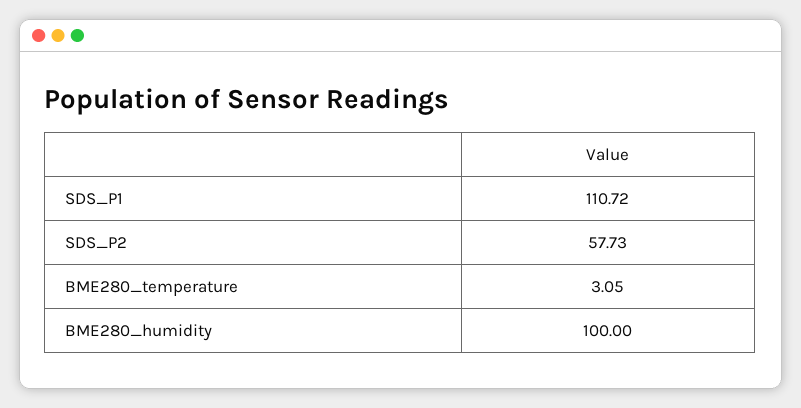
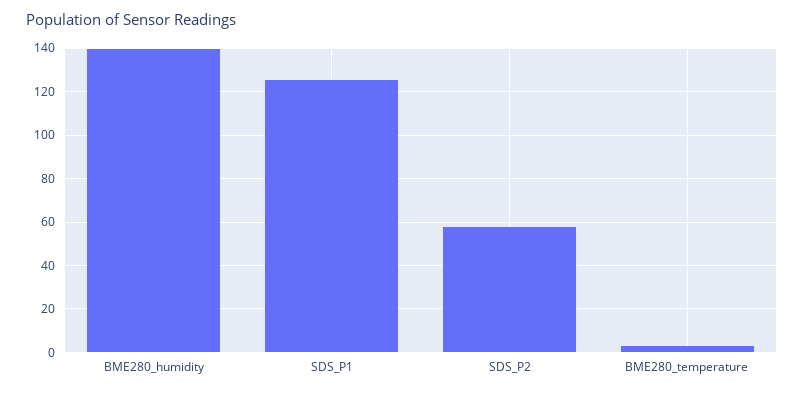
SDS_P1: 110.72 -> 125
BME280_humidity: 100 -> 140

